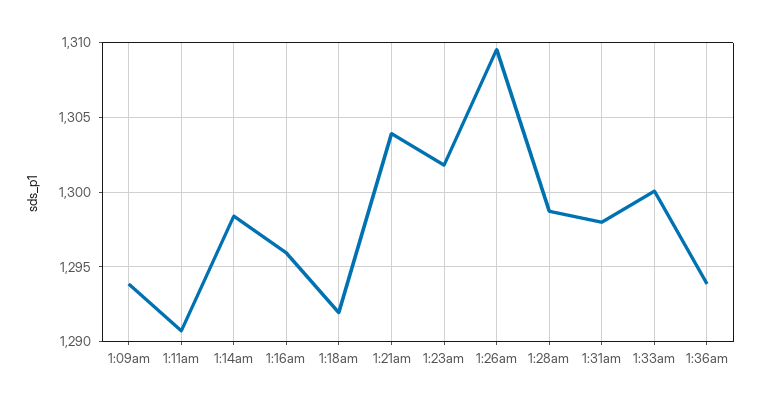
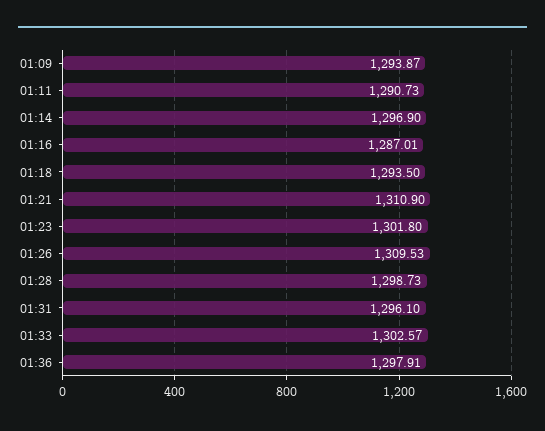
1:14am: 1298.5 -> 1296.9
1:16am: 1296 -> 1287.01
1:18am: 1292 -> 1293.5
1:21am: 1304 -> 1310.9
1:31am: 1298 -> 1296.1
1:33am: 1300 -> 1302.57
1:36am: 1294 -> 1297.91

